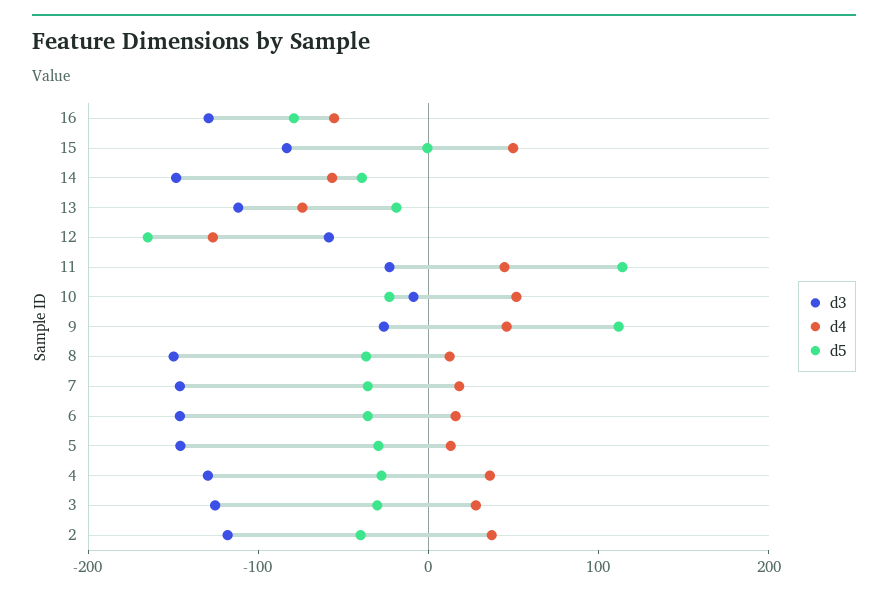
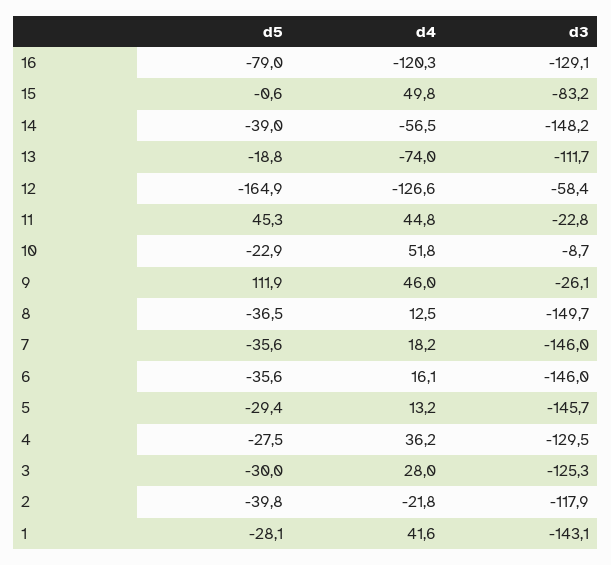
d4, 16: -60 -> -120.3
d5, 11: 120 -> 45.3
d4, 2: 40 -> -21.8
d5, 1: none -> -28.1
d4, 1: none -> 41.6
d3, 1: none -> -143.1

